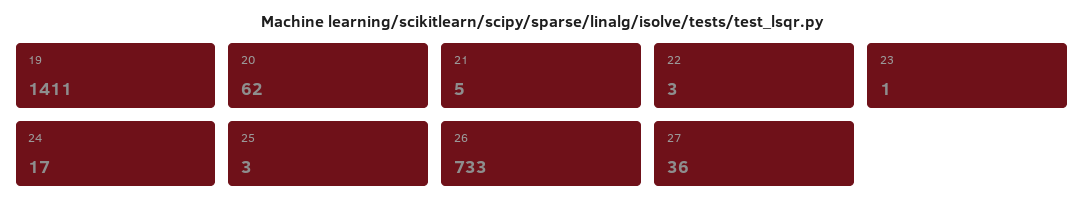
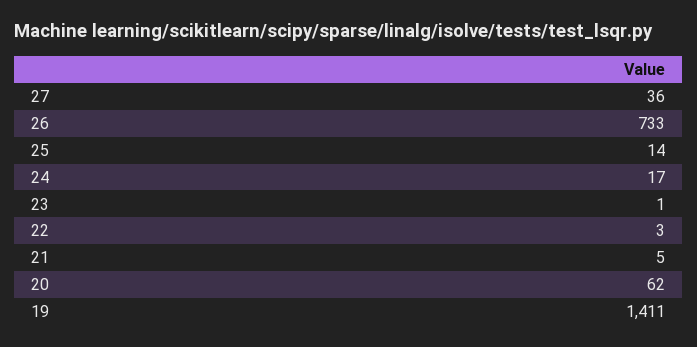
25: 3 -> 14

